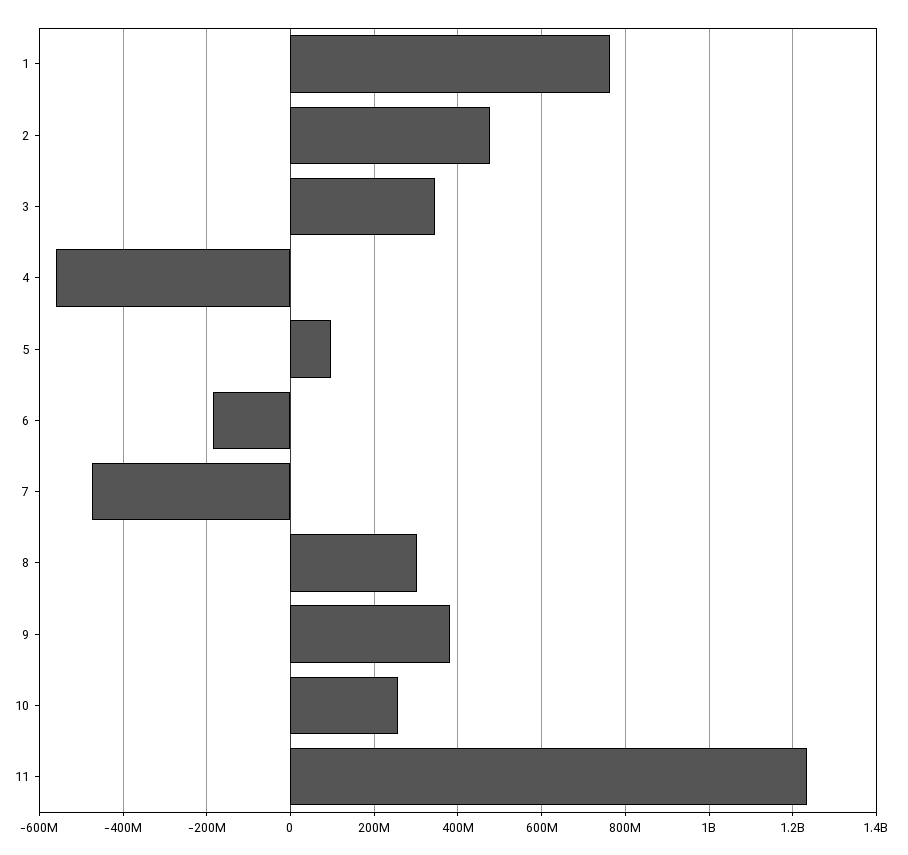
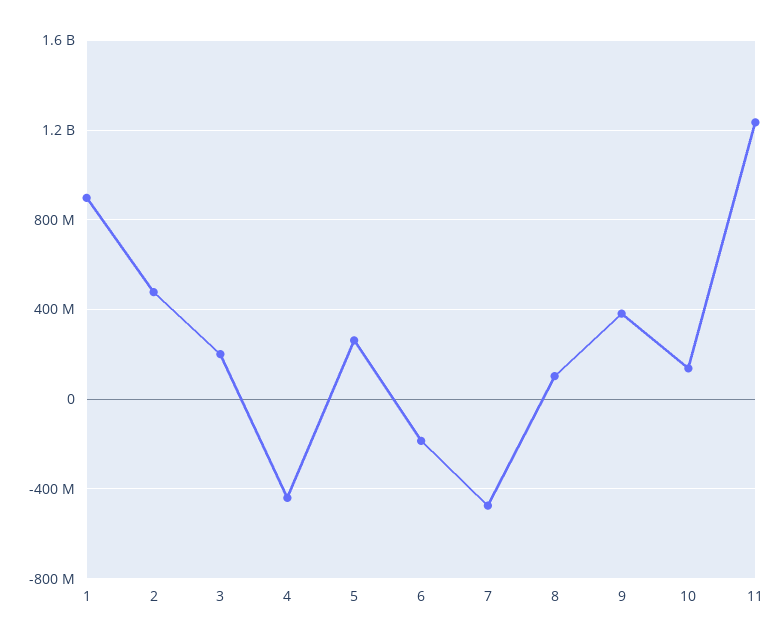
1: 760000000 -> 900000000
3: 340000000 -> 200000000
4: -560000000 -> -450000000
5: 100000000 -> 250000000
8: 300000000 -> 100000000
10: 260000000 -> 150000000

